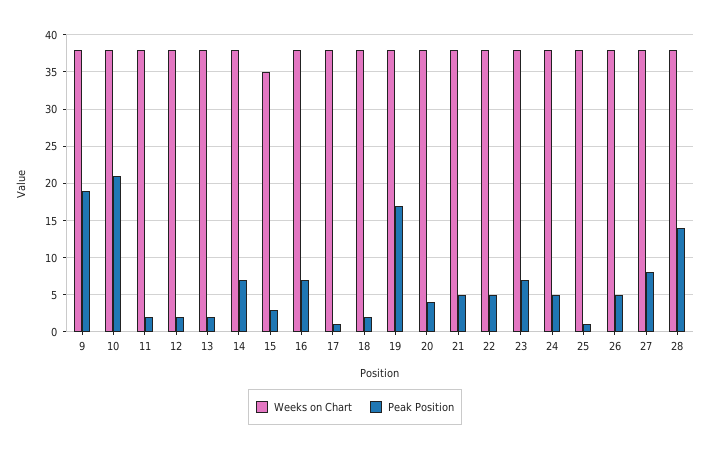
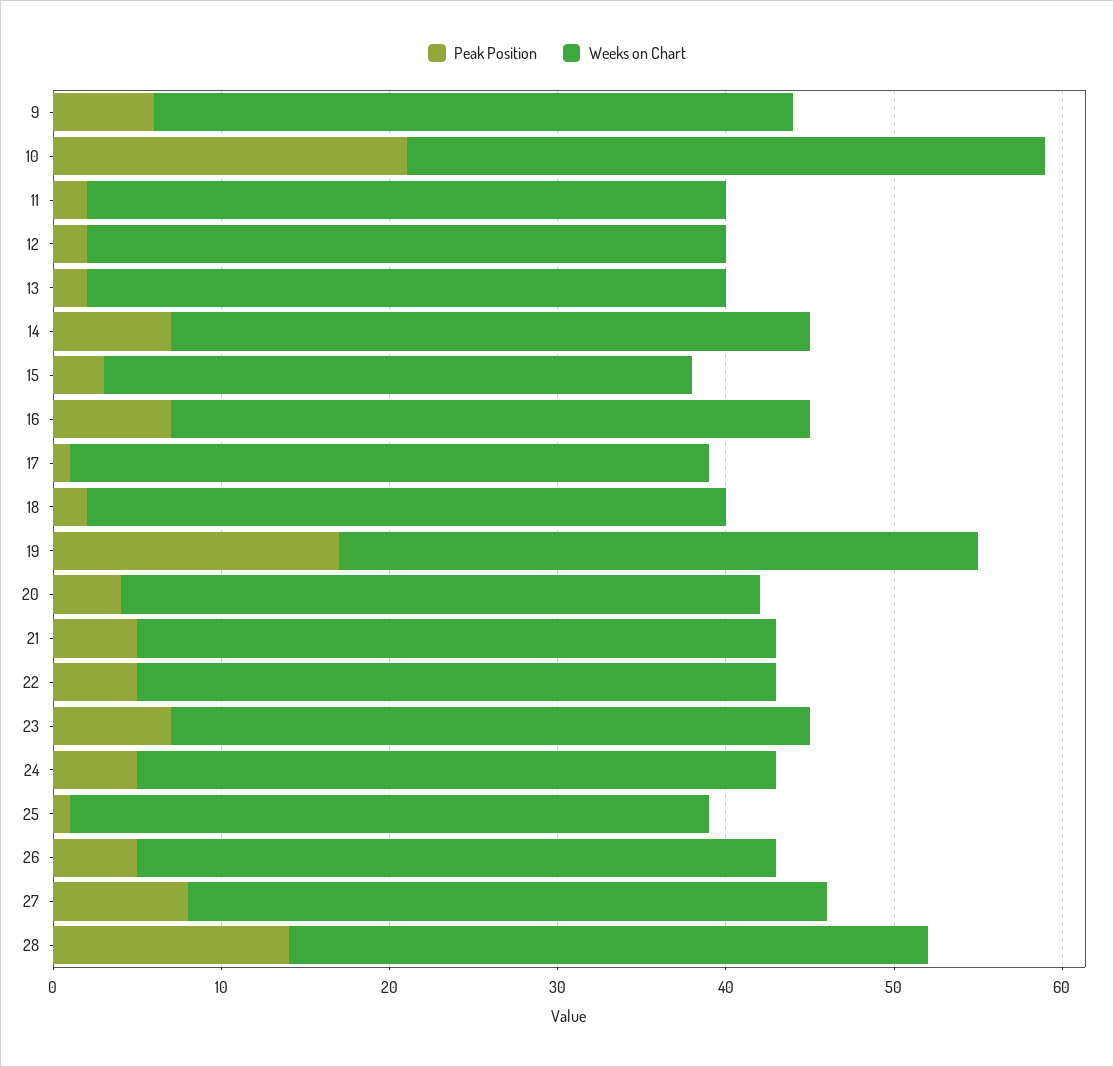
Peak Position, 9: 19 -> 6

